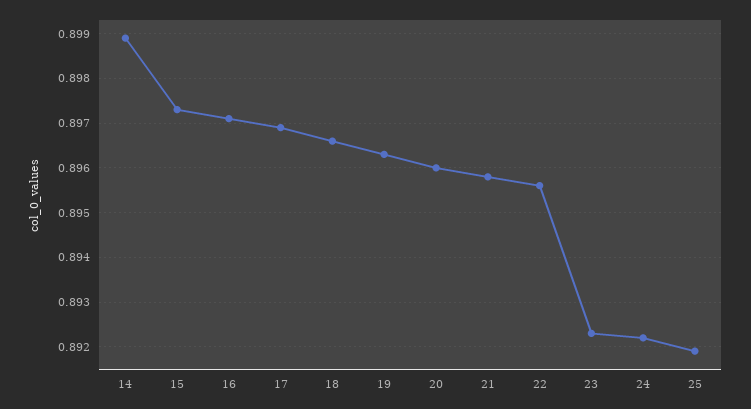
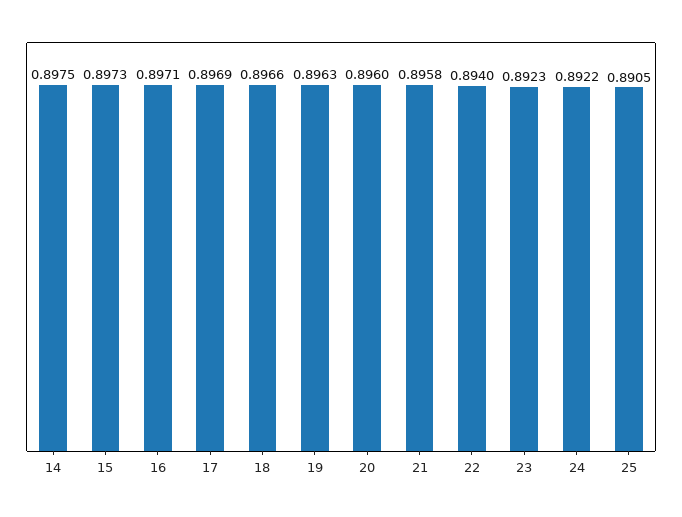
14: 0.899 -> 0.8975
22: 0.8955 -> 0.894
25: 0.892 -> 0.8905

